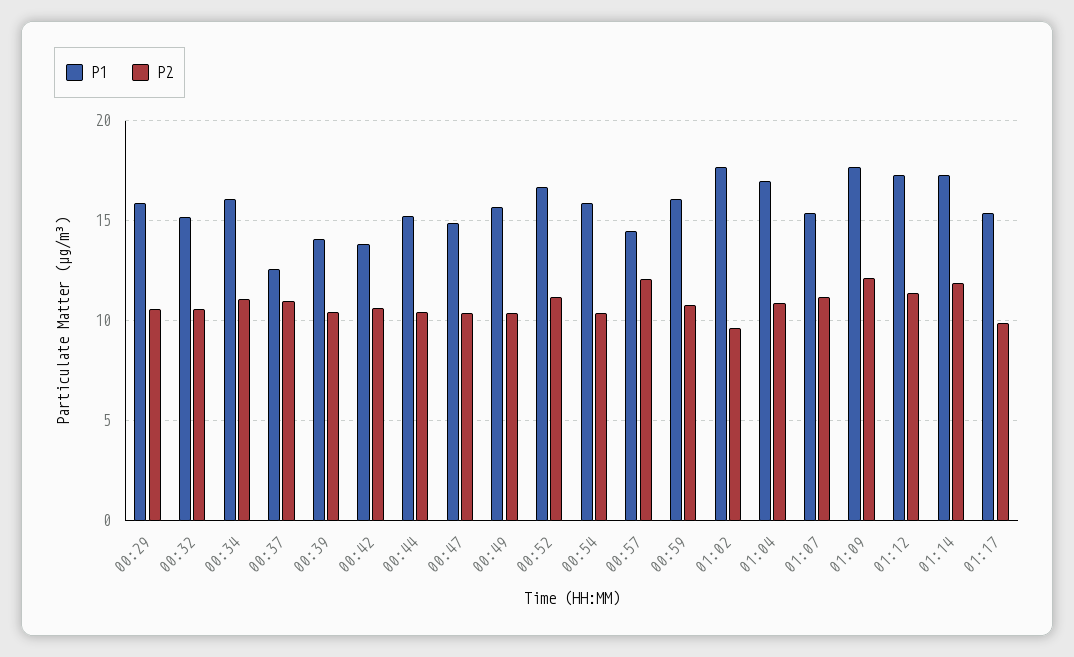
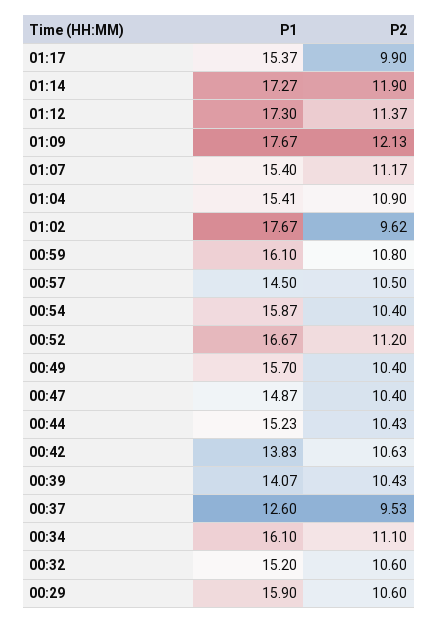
P2, 00:37: 11 -> 9.53
P2, 00:57: 12 -> 10.5
P1, 01:04: 17 -> 15.41

